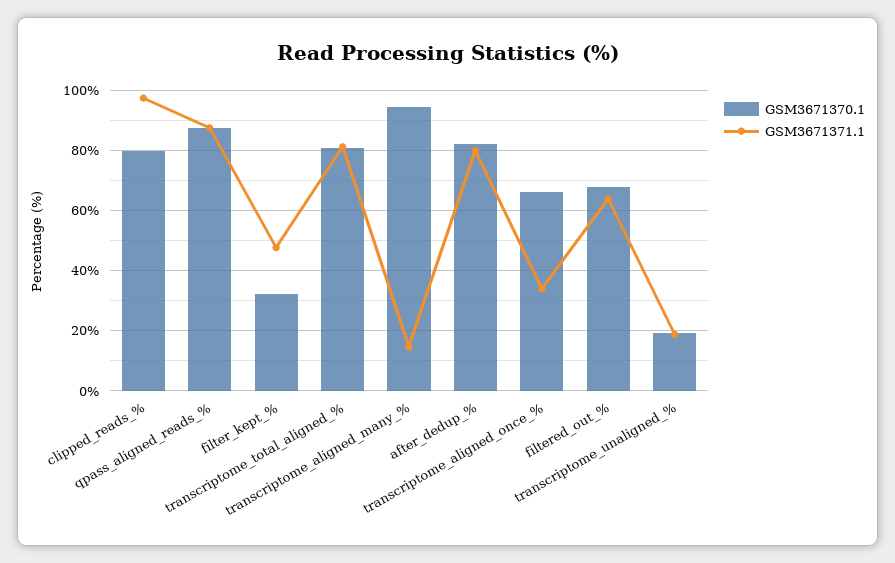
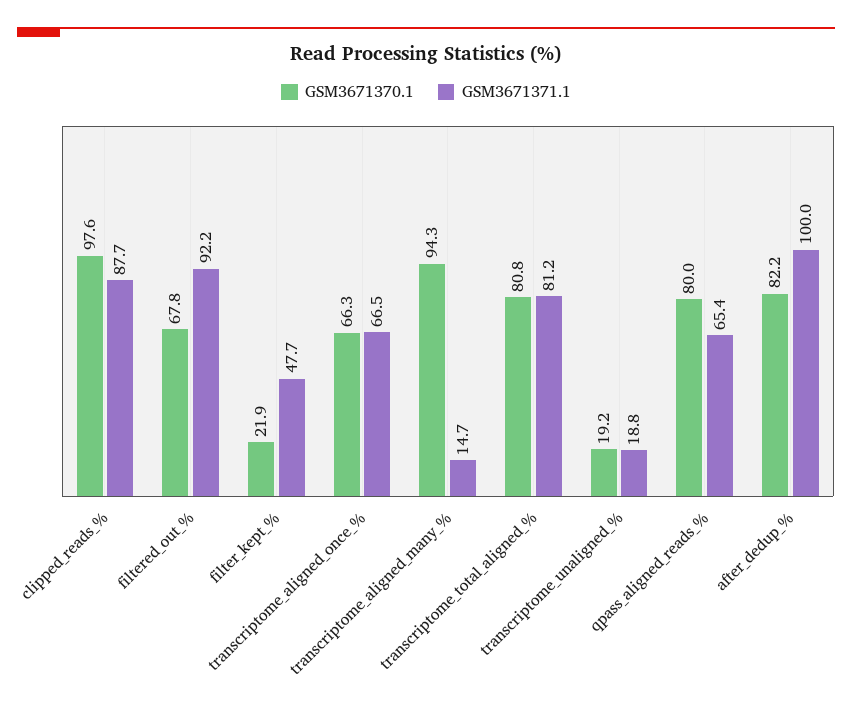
GSM3671370.1, clipped_reads_%: 80 -> 97.6
GSM3671371.1, clipped_reads_%: 98 -> 87.7
GSM3671370.1, qpass_aligned_reads_%: 88 -> 80
GSM3671371.1, qpass_aligned_reads_%: 88 -> 65.4
GSM3671370.1, filter_kept_%: 32 -> 21.9
GSM3671371.1, after_dedup_%: 80 -> 100
GSM3671371.1, transcriptome_aligned_once_%: 34 -> 66.5
GSM3671371.1, filtered_out_%: 64 -> 92.2

